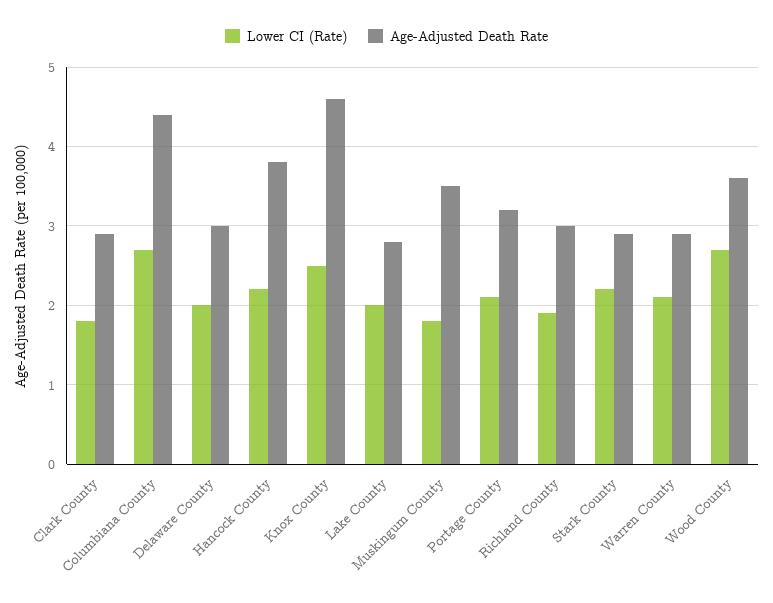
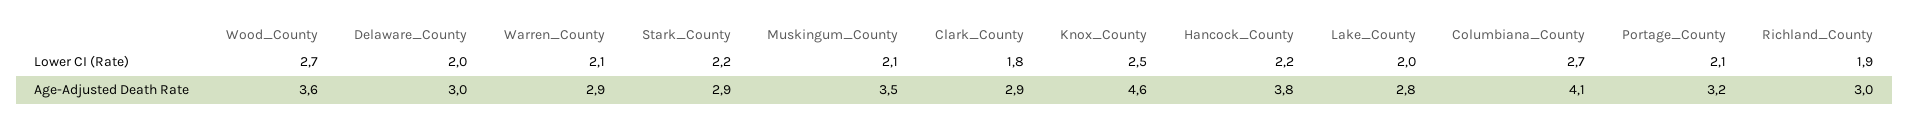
Age-Adjusted Death Rate, Columbiana County: 4.4 -> 4.1
Lower CI (Rate), Muskingum County: 1.8 -> 2.1

